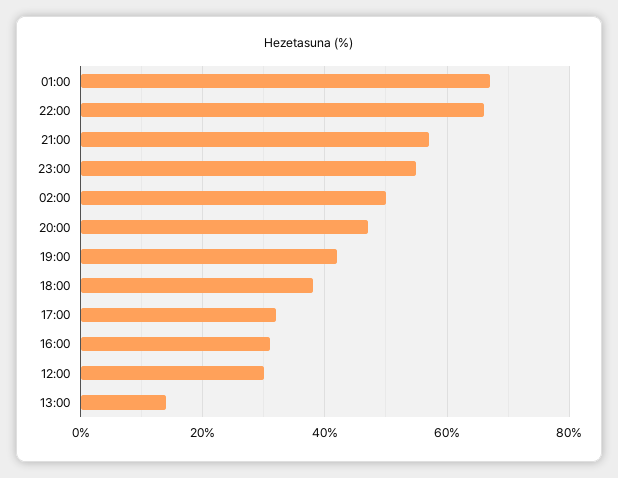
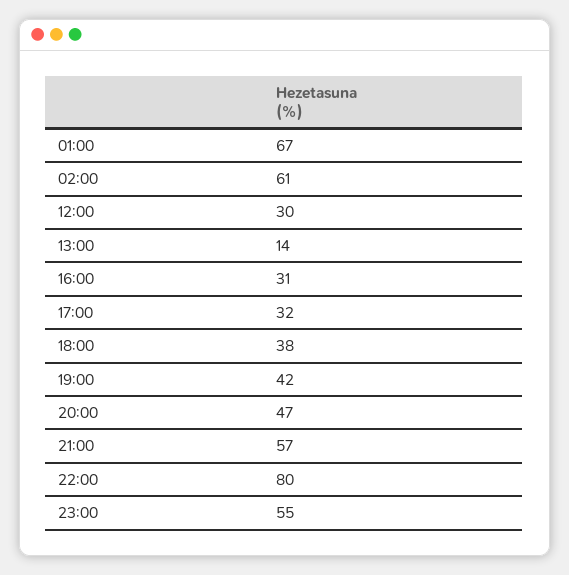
22:00: 65 -> 80
02:00: 50 -> 61

